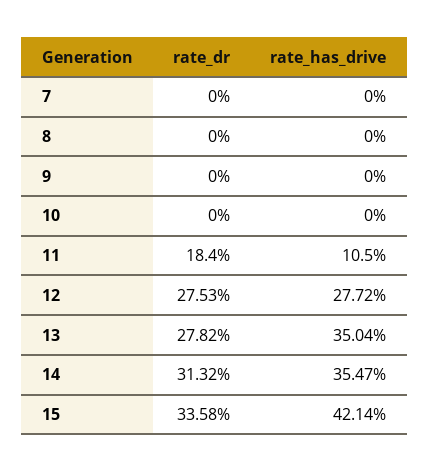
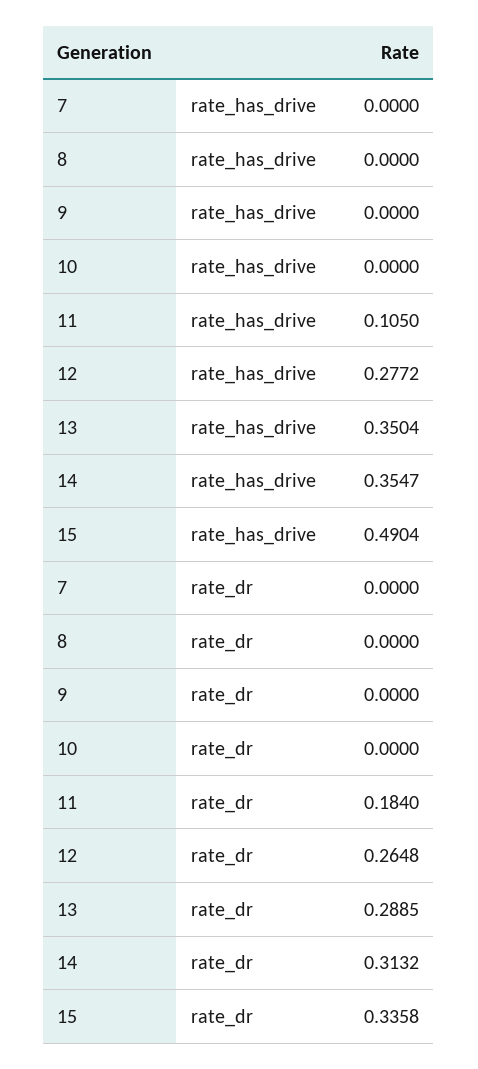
rate_dr, 12: 0.2753 -> 0.2648
rate_dr, 13: 0.2782 -> 0.2885
rate_has_drive, 15: 0.4214 -> 0.4904

